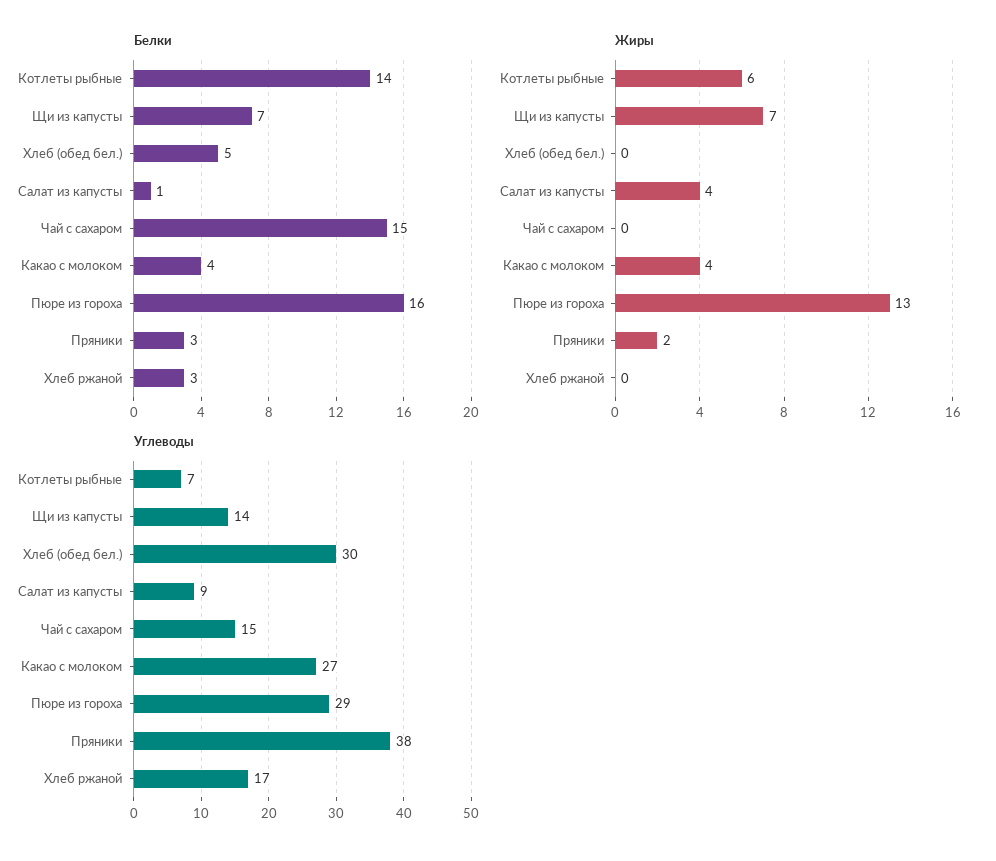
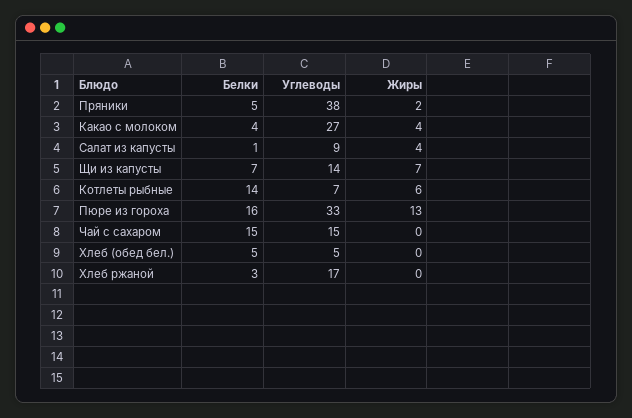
Белки, Пряники: 3 -> 5
Углеводы, Хлеб (обед бел.): 30 -> 5
Углеводы, Пюре из гороха: 29 -> 33

